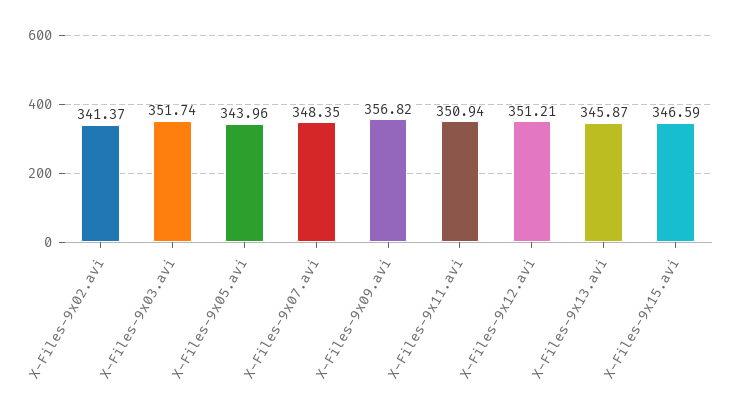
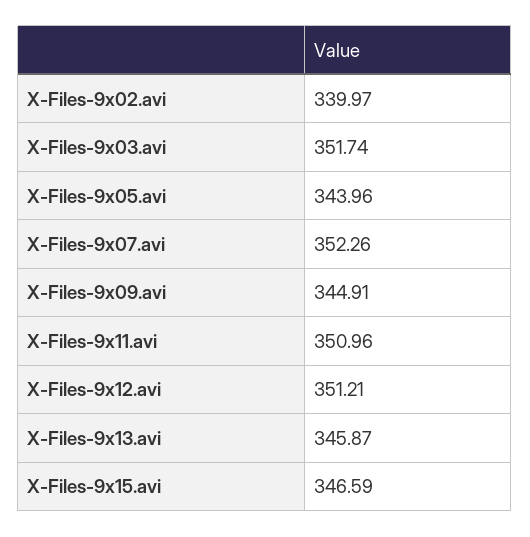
X-Files-9x02.avi: 341.37 -> 339.97
X-Files-9x07.avi: 348.35 -> 352.26
X-Files-9x09.avi: 356.82 -> 344.91
X-Files-9x11.avi: 350.94 -> 350.96

